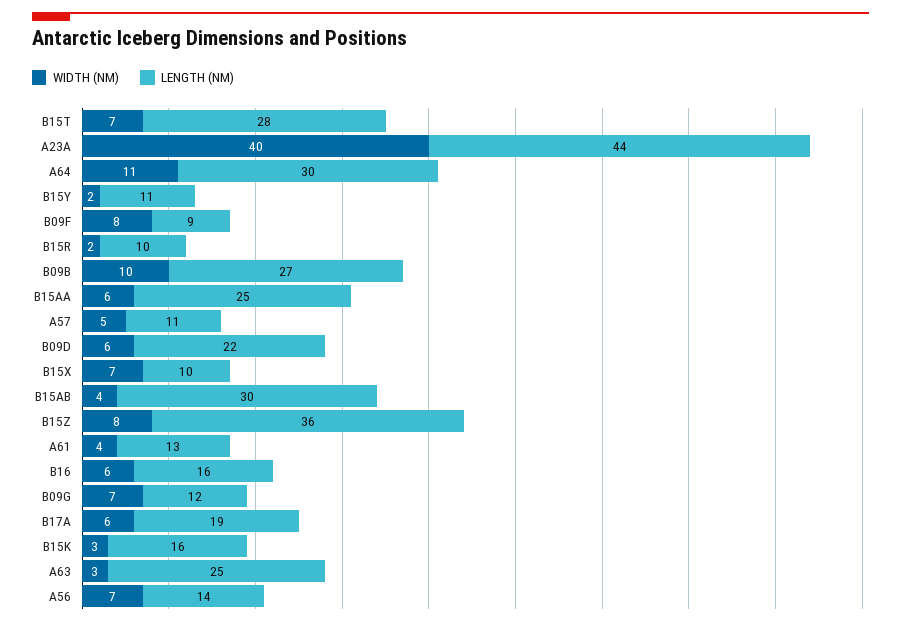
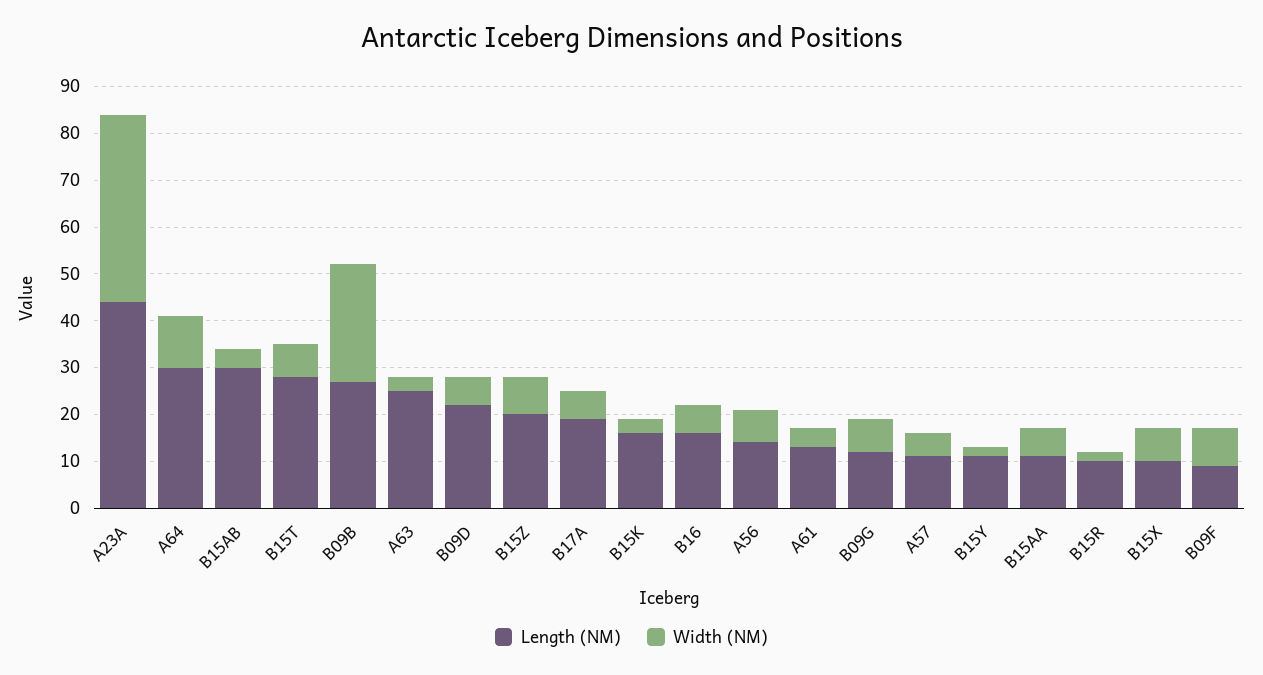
WIDTH (NM), B09B: 10 -> 25
LENGTH (NM), B15AA: 25 -> 10
LENGTH (NM), B15Z: 36 -> 20

